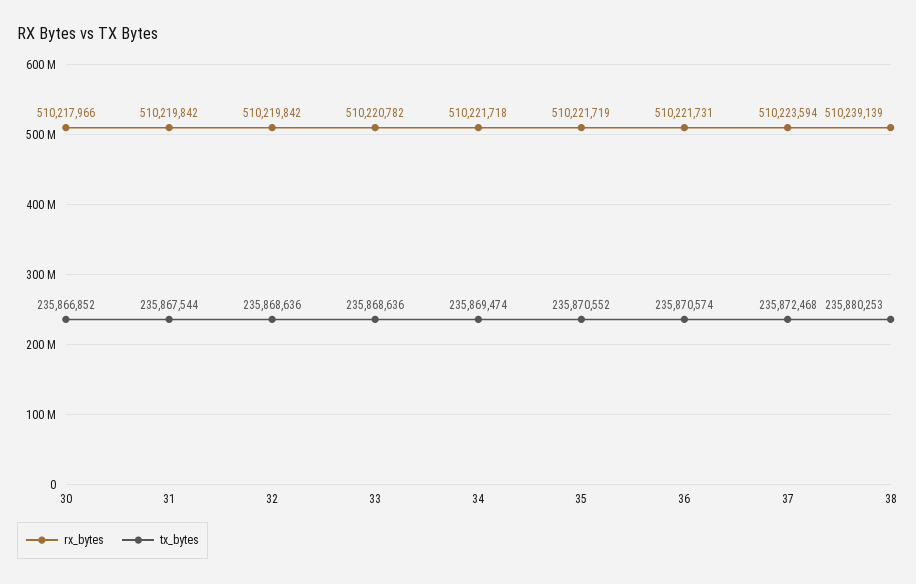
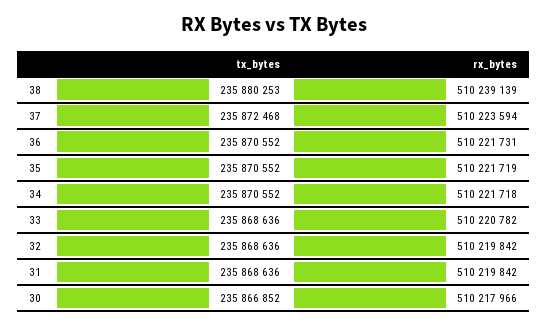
tx_bytes, 31: 235867544 -> 235868636
tx_bytes, 34: 235869474 -> 235870552
tx_bytes, 36: 235870574 -> 235870552

